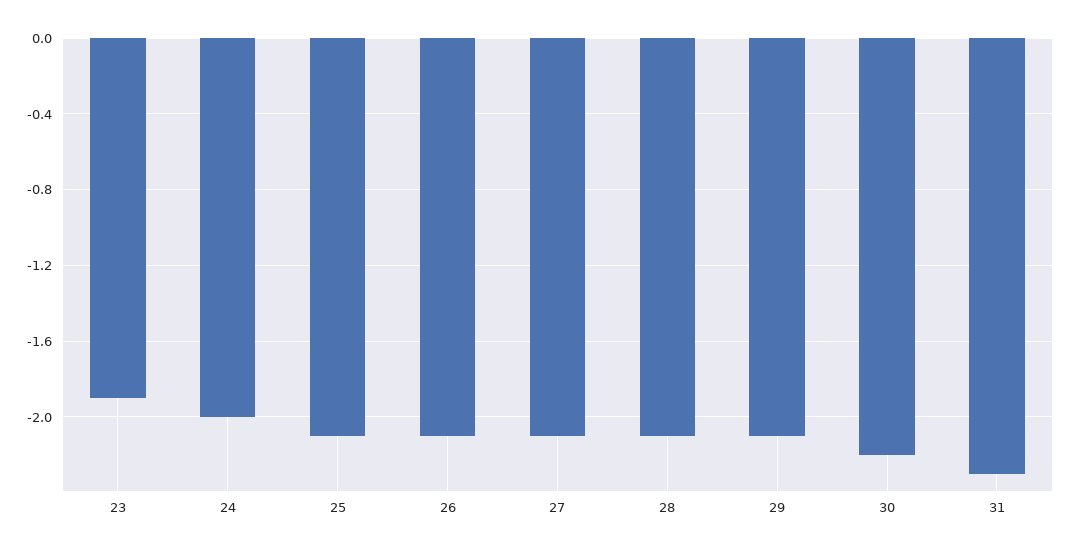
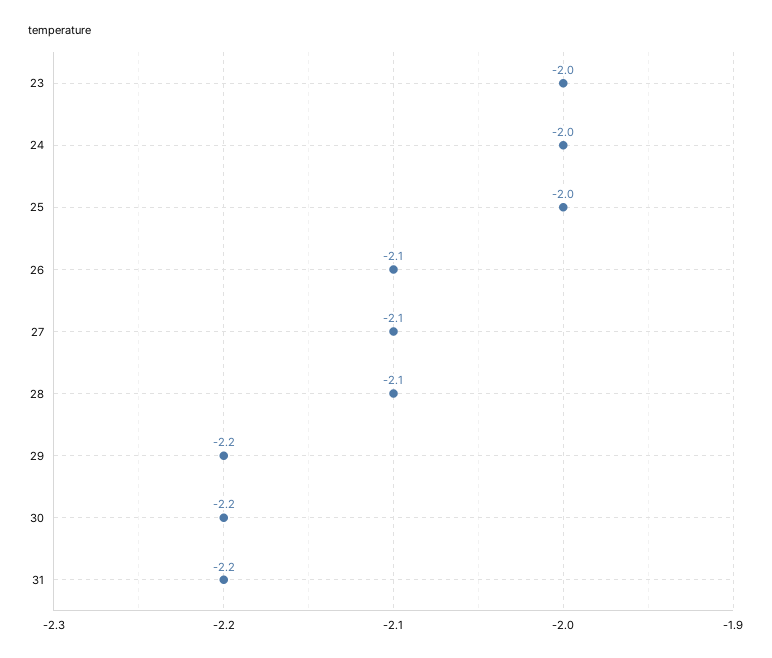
23: -1.9 -> -2
25: -2.1 -> -2
29: -2.1 -> -2.2
31: -2.3 -> -2.2

